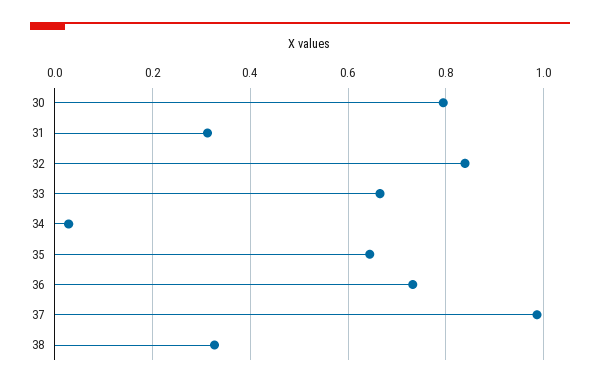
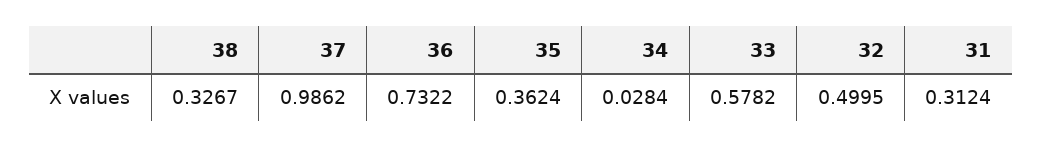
30: 0.8 -> none
32: 0.84 -> 0.4995
33: 0.66 -> 0.5782
35: 0.64 -> 0.3624

